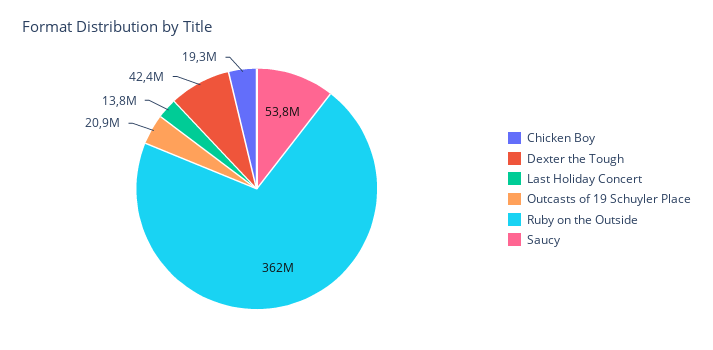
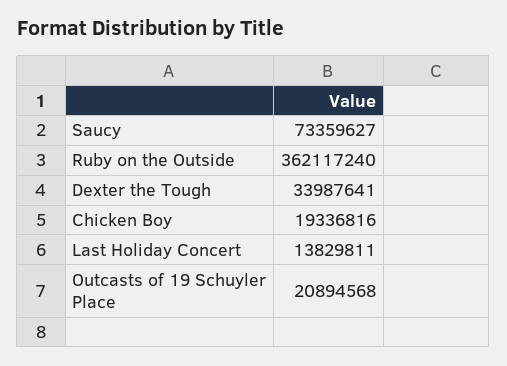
Dexter the Tough: 42400000 -> 33987641
Saucy: 53800000 -> 73359627

